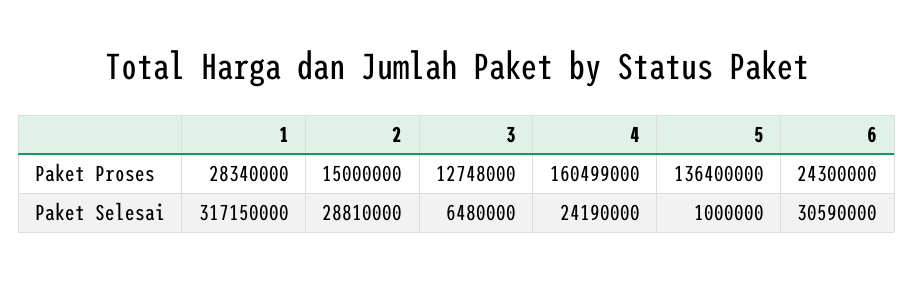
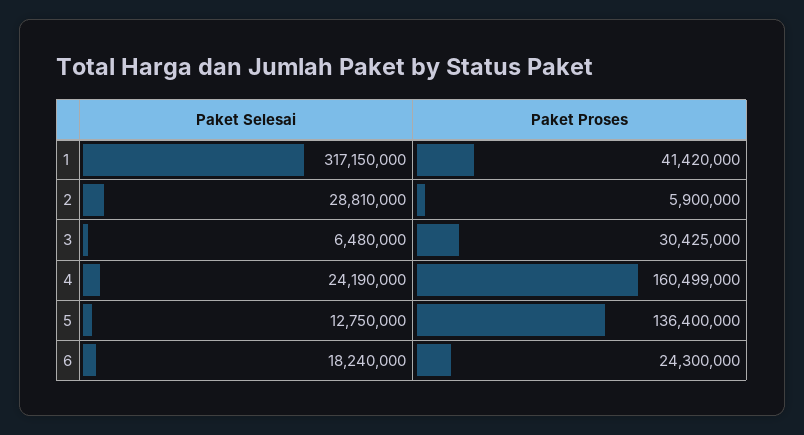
1, Paket Proses: 28340000 -> 41420000
2, Paket Proses: 15000000 -> 5900000
3, Paket Proses: 12748000 -> 30425000
5, Paket Selesai: 1000000 -> 12750000
6, Paket Selesai: 30590000 -> 18240000

